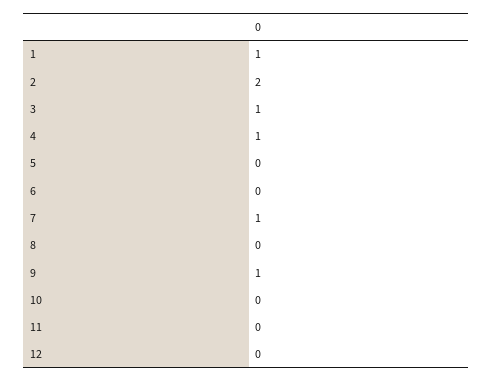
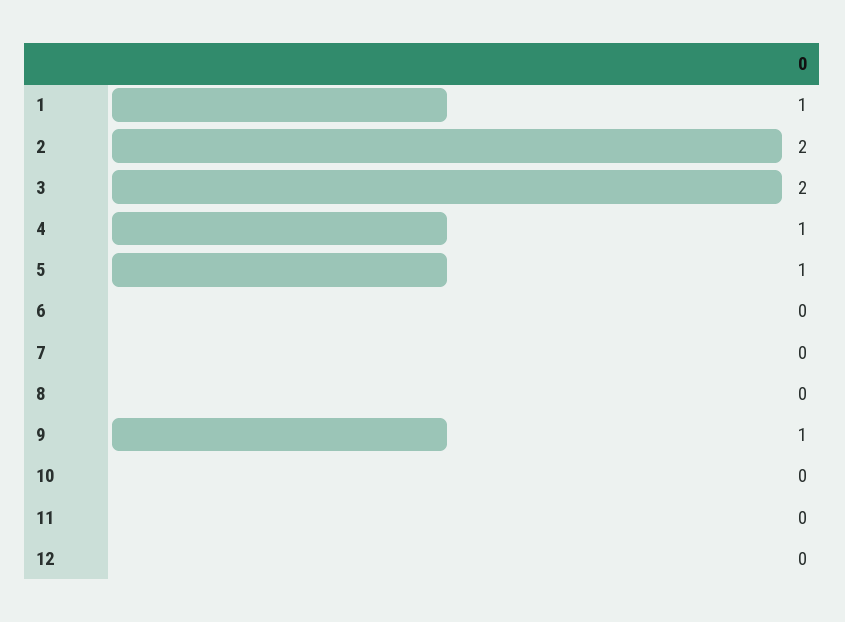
3: 1 -> 2
5: 0 -> 1
7: 1 -> 0

